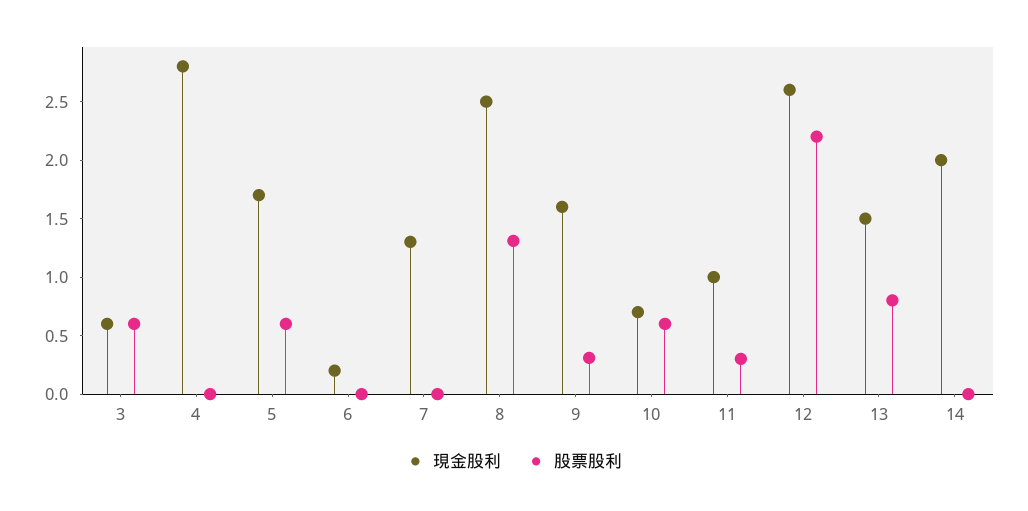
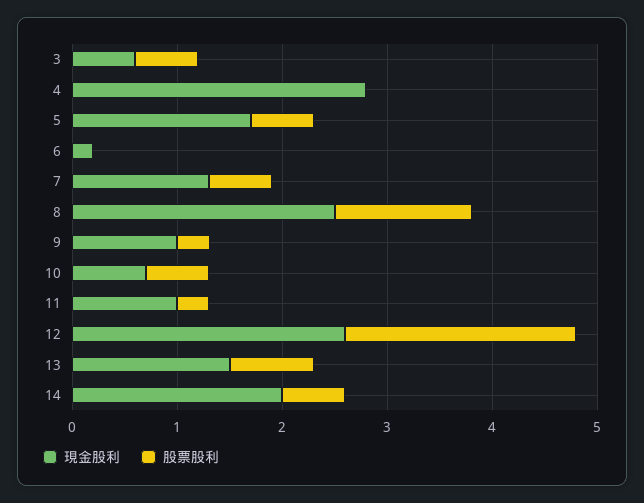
股票股利, 7: 0 -> 0.6
現金股利, 9: 1.6 -> 1
股票股利, 14: 0 -> 0.6

